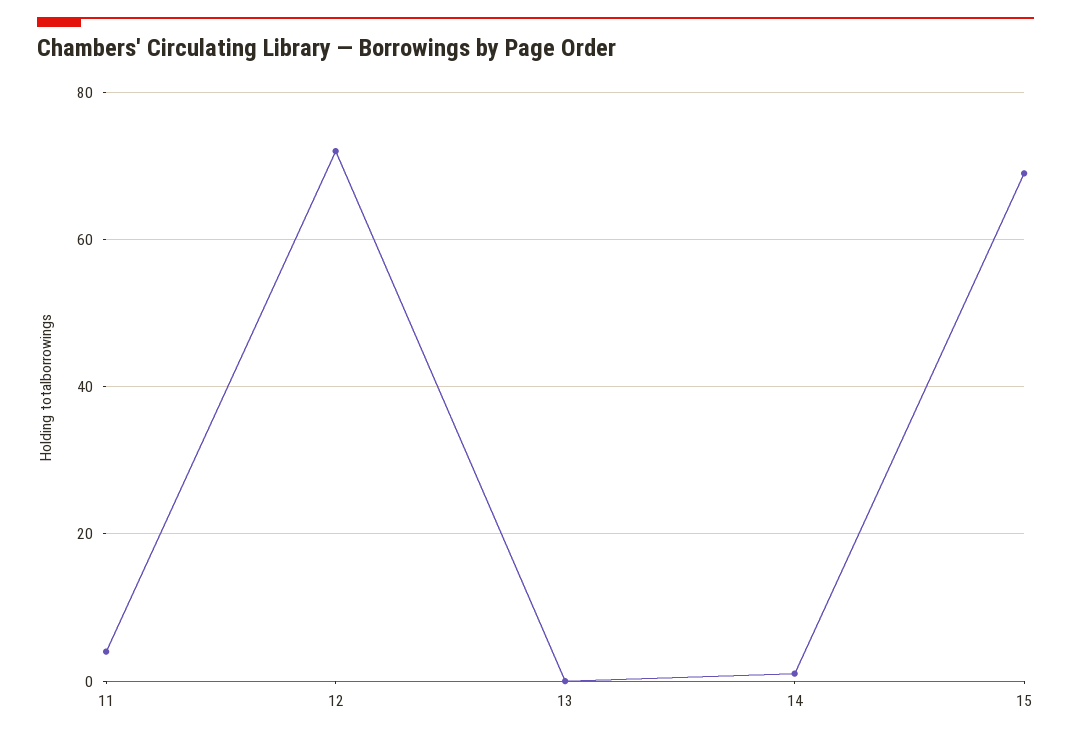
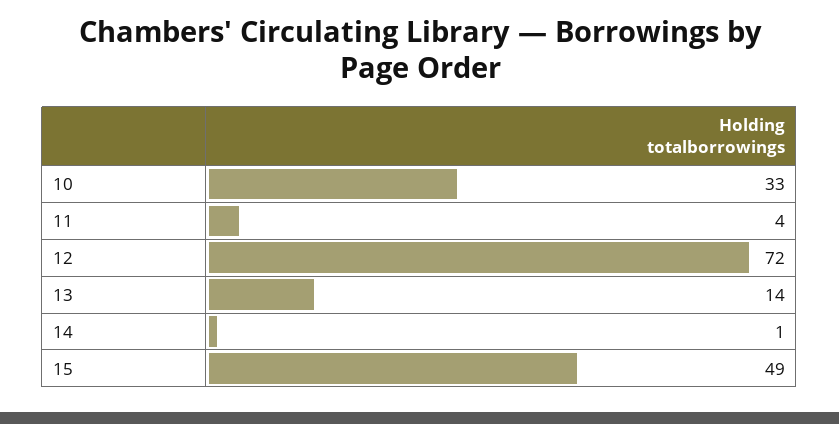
13: 0 -> 14
15: 70 -> 49
10: none -> 33

